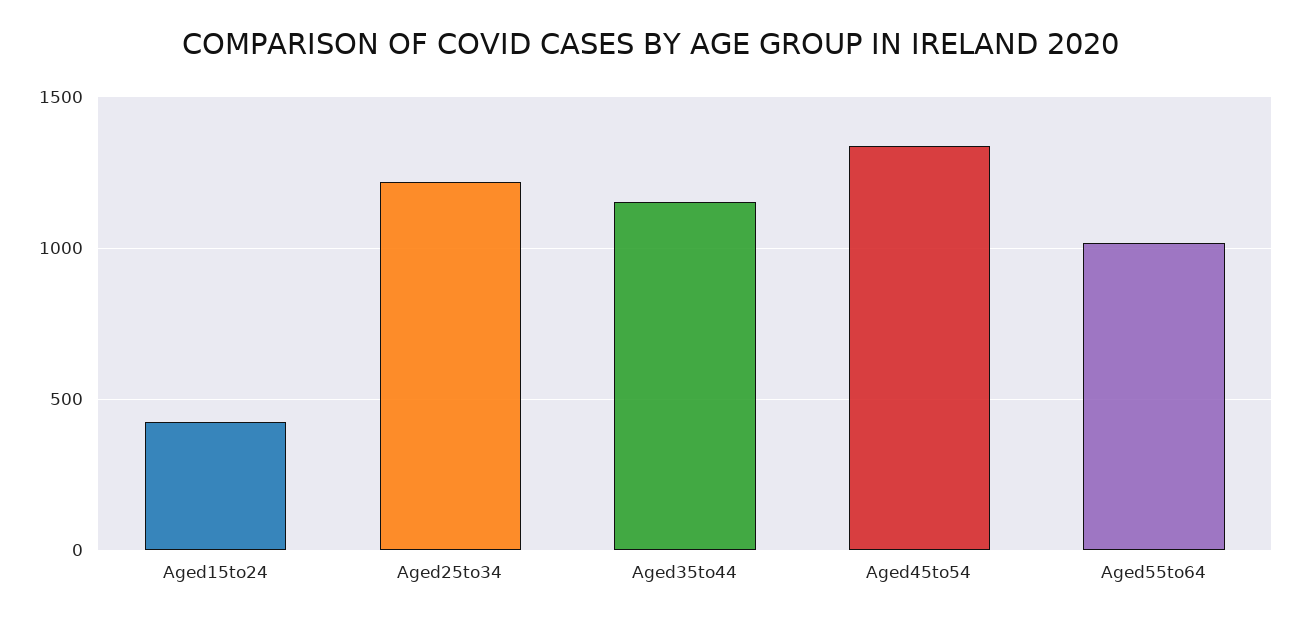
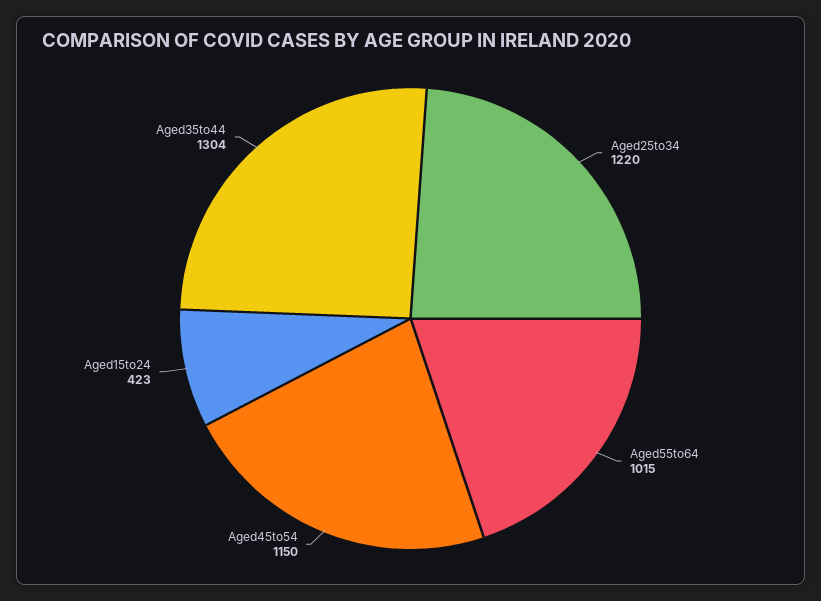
Aged35to44: 1150 -> 1304
Aged45to54: 1350 -> 1150

